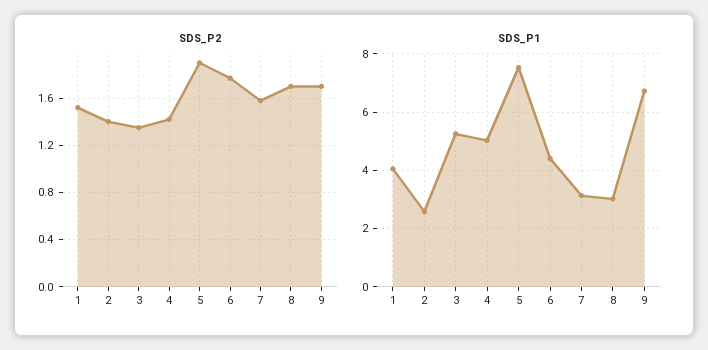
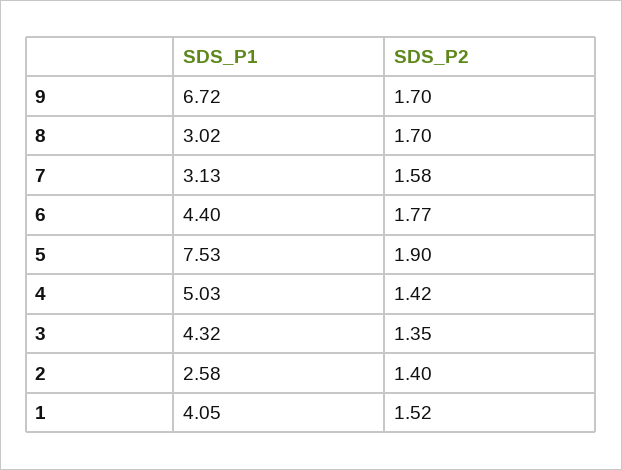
SDS_P1, 3: 5.25 -> 4.32

